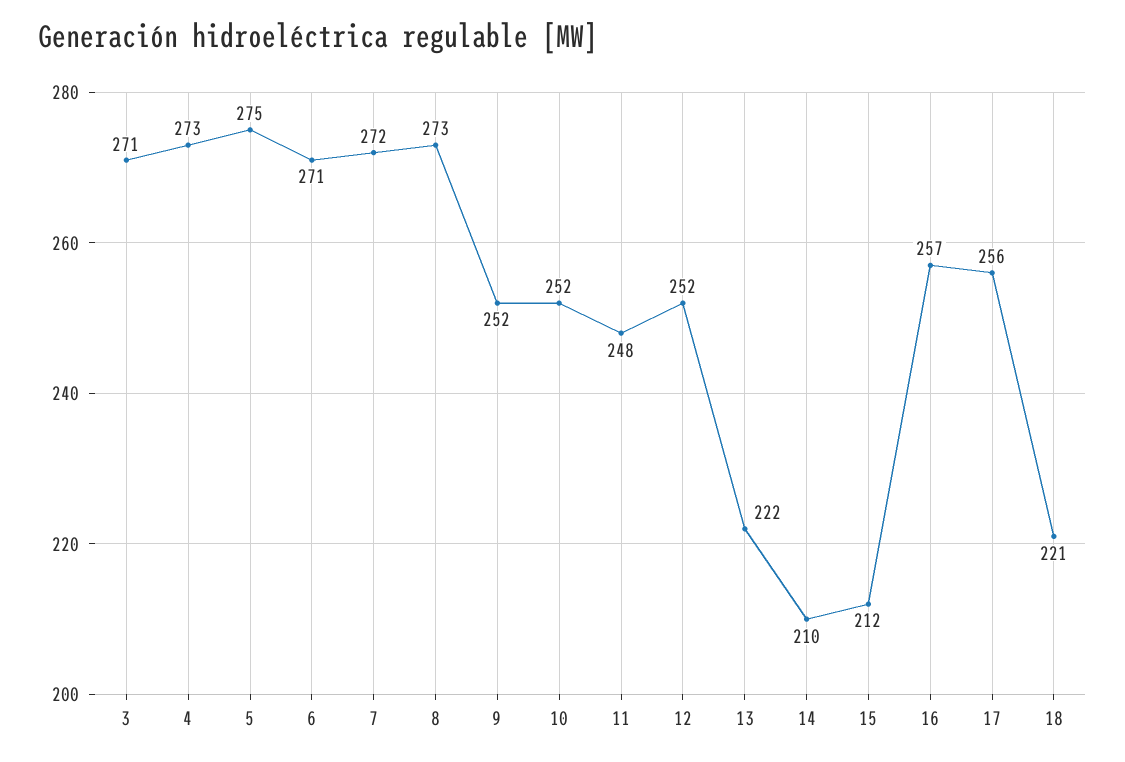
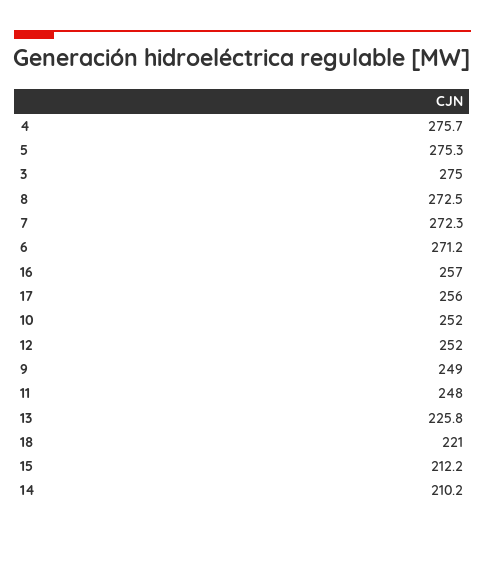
3: 271 -> 275
4: 273 -> 275.7
9: 252 -> 249
13: 222 -> 225.8

